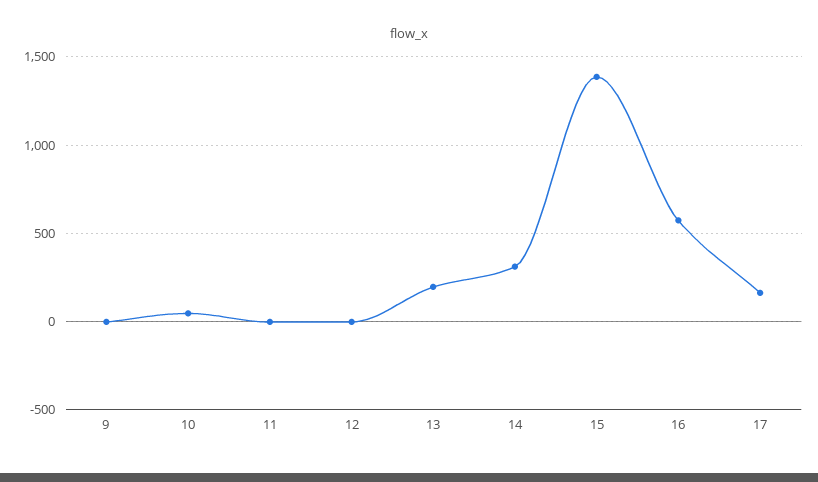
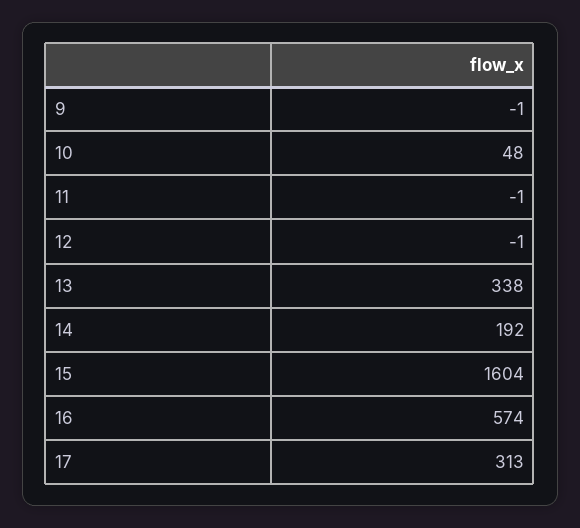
13: 200 -> 338
14: 300 -> 192
15: 1400 -> 1604
17: 150 -> 313

